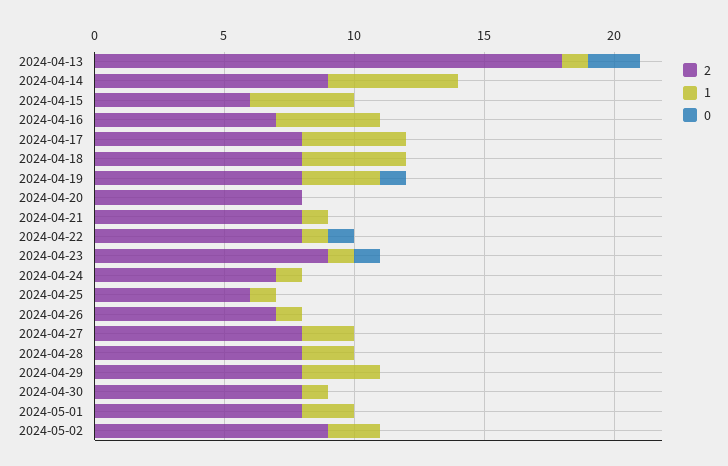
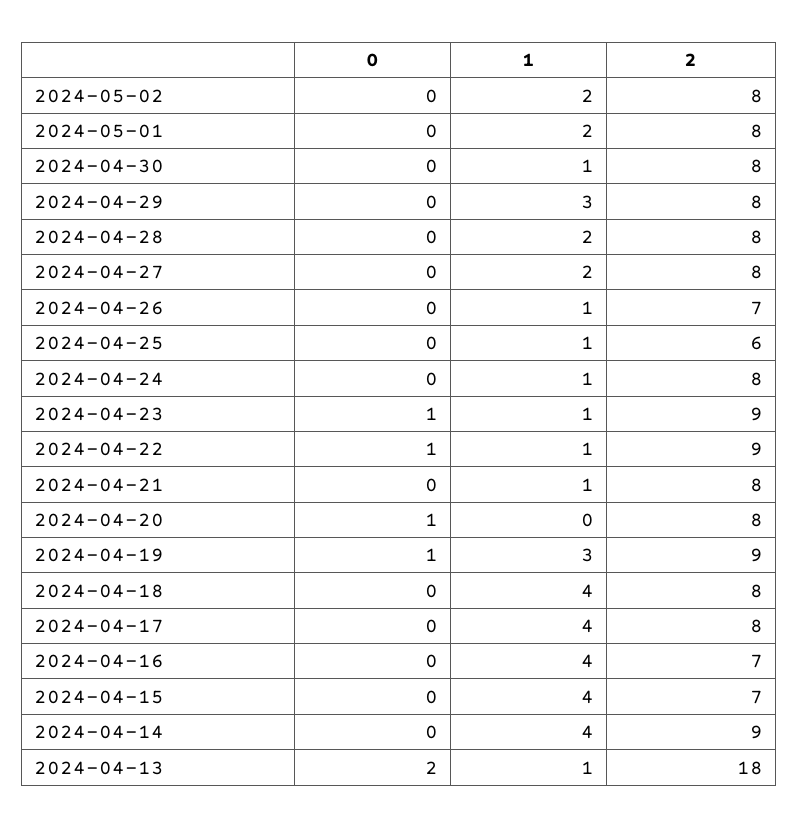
1, 2024-04-14: 5 -> 4
2, 2024-04-15: 6 -> 7
2, 2024-04-19: 8 -> 9
0, 2024-04-20: 0 -> 1
2, 2024-04-22: 8 -> 9
2, 2024-04-24: 7 -> 8
2, 2024-05-02: 9 -> 8

